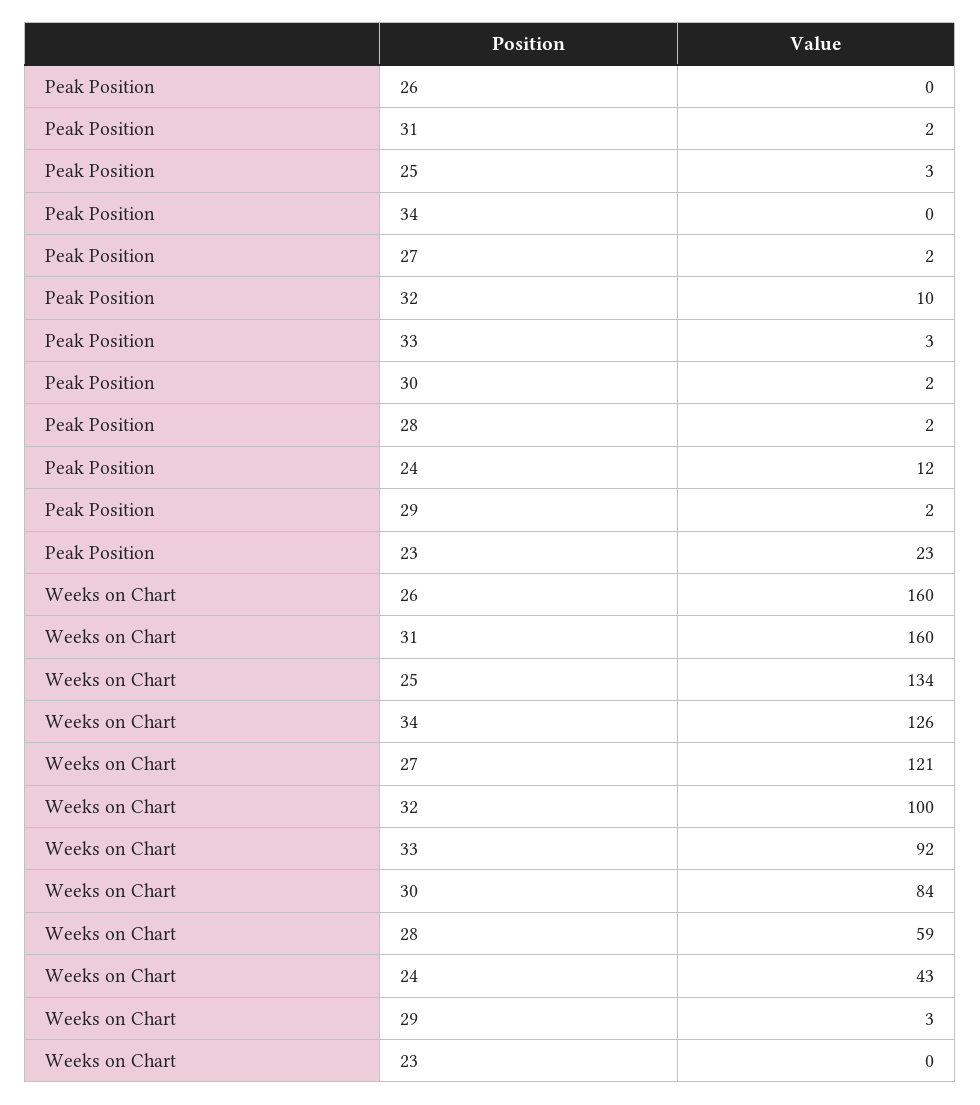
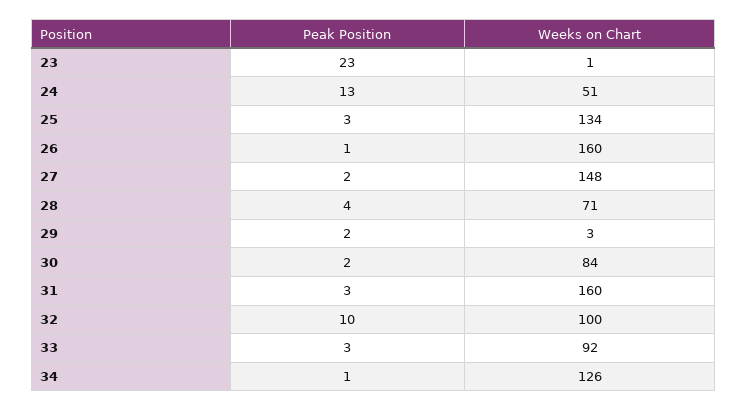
Peak Position, 26: 0 -> 1
Peak Position, 31: 2 -> 3
Peak Position, 34: 0 -> 1
Peak Position, 28: 2 -> 4
Peak Position, 24: 12 -> 13
Weeks on Chart, 27: 121 -> 148
Weeks on Chart, 28: 59 -> 71
Weeks on Chart, 24: 43 -> 51
Weeks on Chart, 23: 0 -> 1

